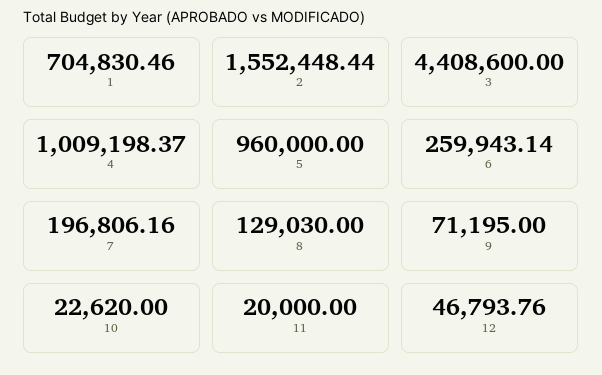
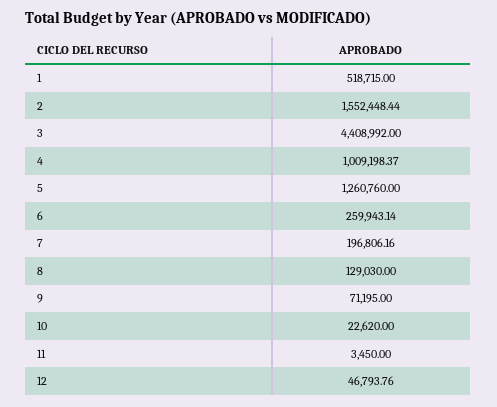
1: 704830.46 -> 518715
3: 4408600 -> 4408992
5: 960000 -> 1260760
11: 20000 -> 3450

